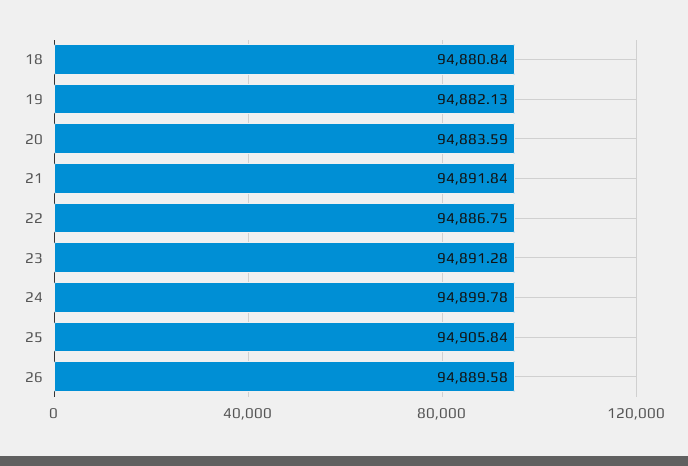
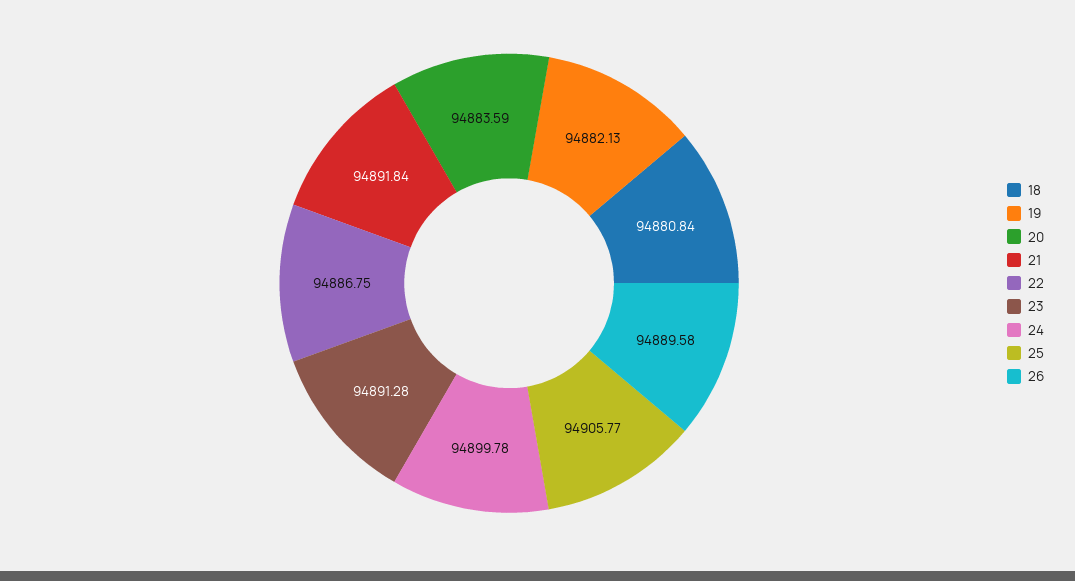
25: 94905.84 -> 94905.77

